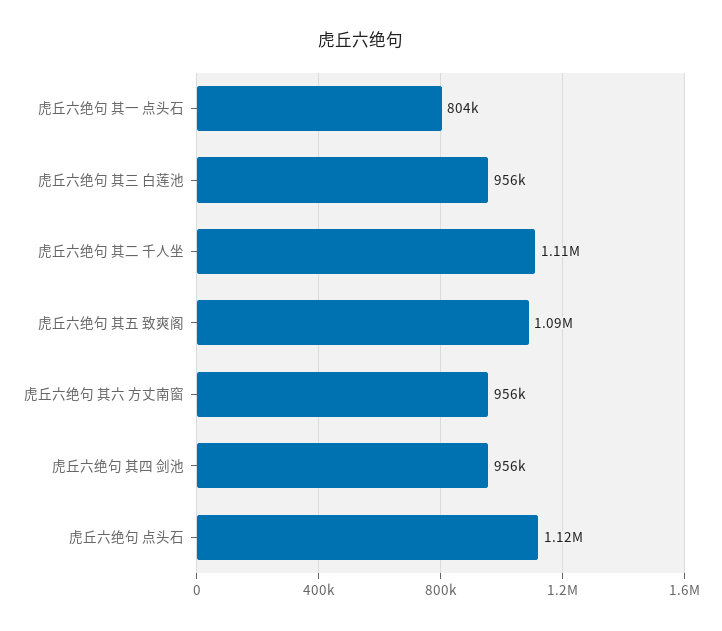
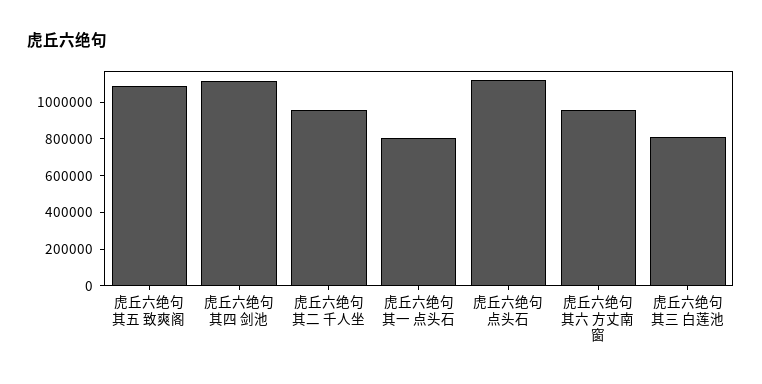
虎丘六绝句 其三 白莲池: 956000 -> 800000
虎丘六绝句 其二 千人坐: 1110000 -> 950000
虎丘六绝句 其四 剑池: 956000 -> 1100000

